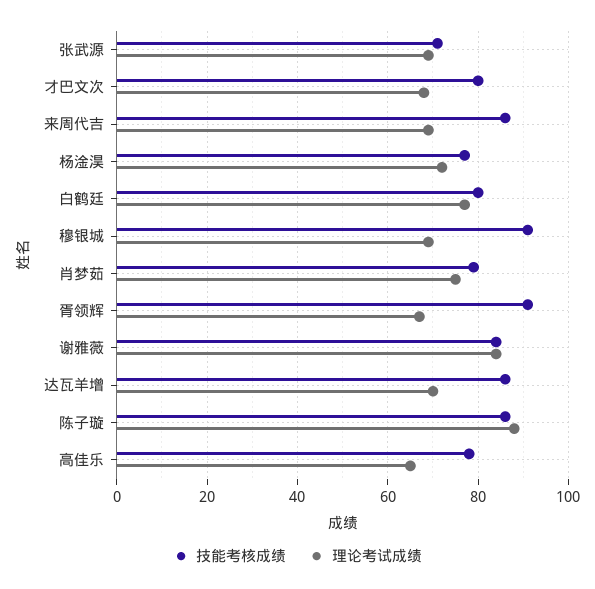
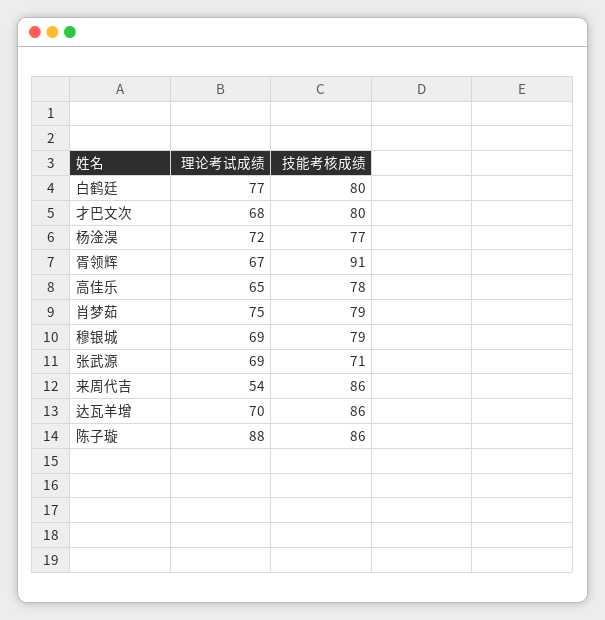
理论考试成绩, 来周代吉: 70 -> 54
技能考核成绩, 穆银城: 90 -> 79
技能考核成绩, 谢雅薇: 85 -> none
理论考试成绩, 谢雅薇: 85 -> none

